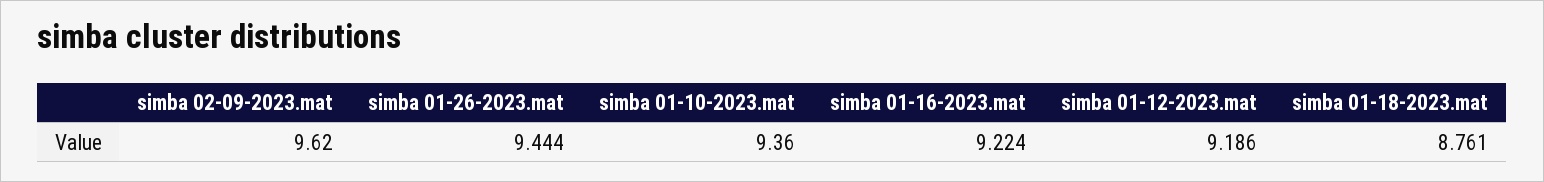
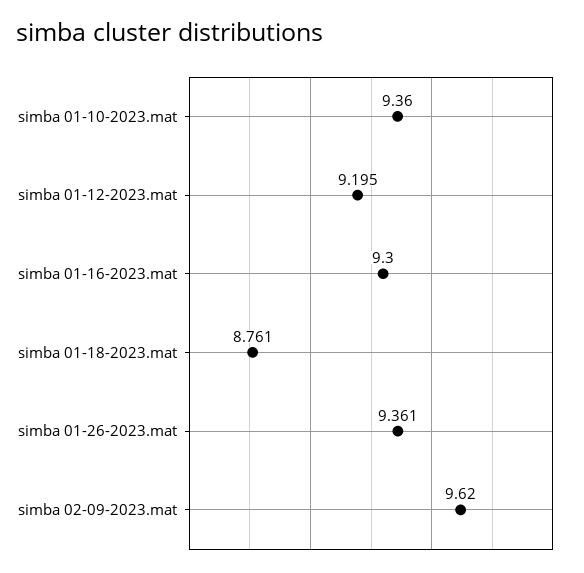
simba 01-26-2023.mat: 9.444 -> 9.361
simba 01-16-2023.mat: 9.224 -> 9.3
simba 01-12-2023.mat: 9.186 -> 9.195

